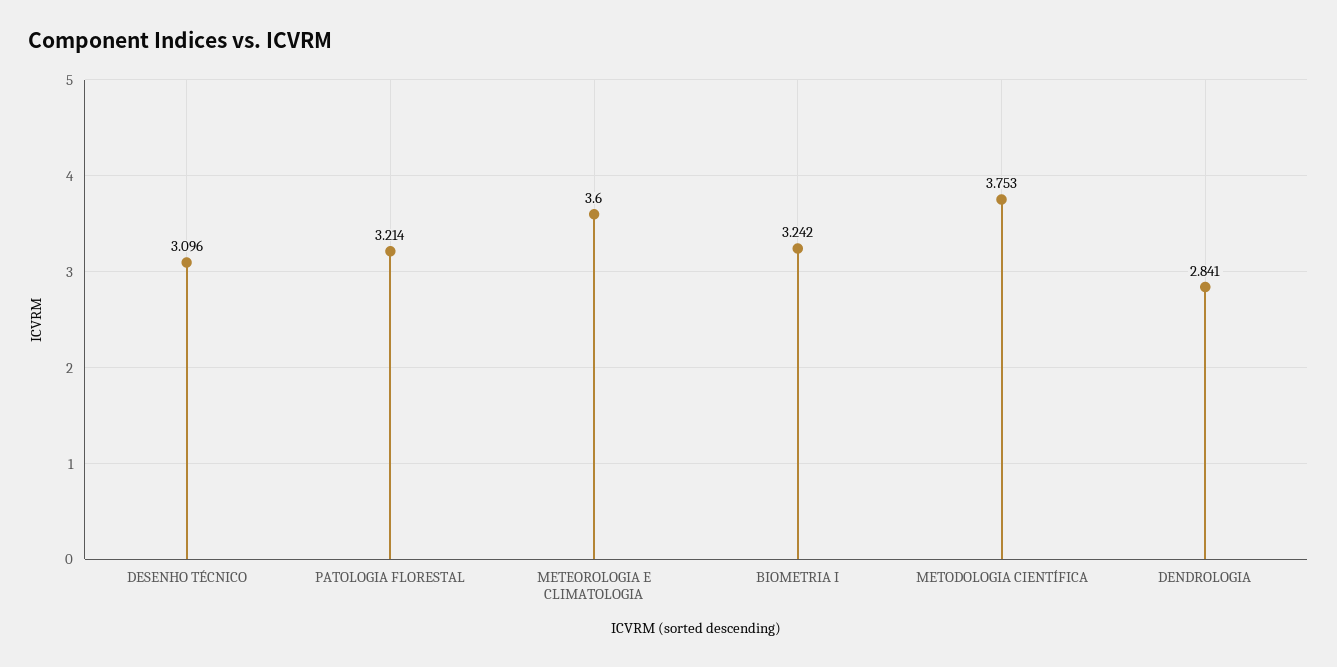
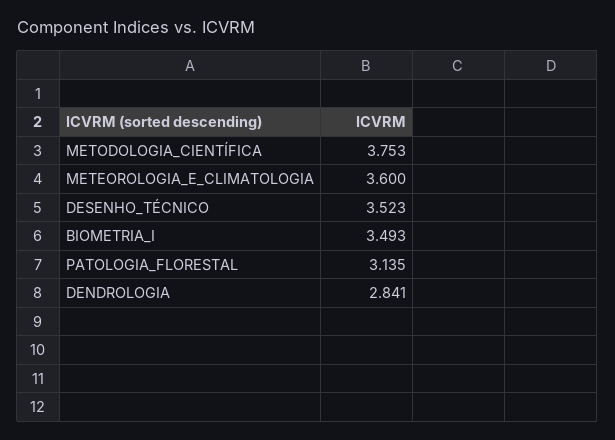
DESENHO TÉCNICO: 3.096 -> 3.523
PATOLOGIA FLORESTAL: 3.214 -> 3.135
BIOMETRIA I: 3.242 -> 3.493

